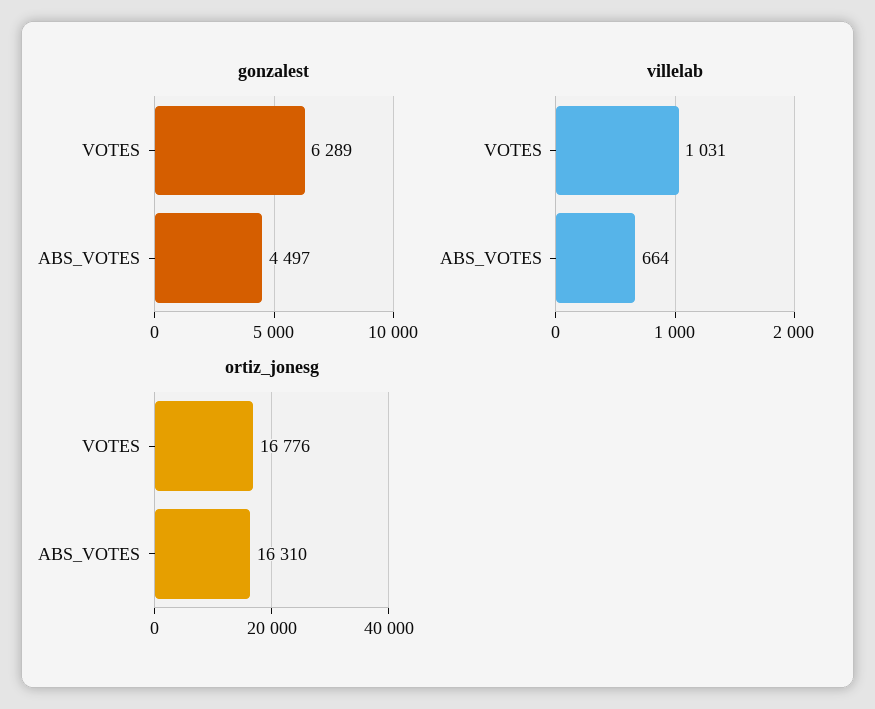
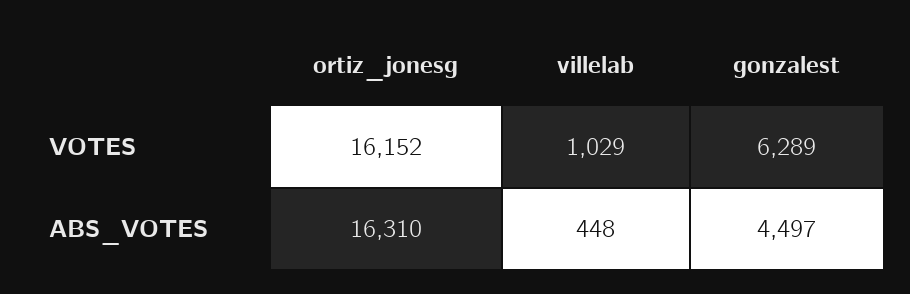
villelab, VOTES: 1031 -> 1029
villelab, ABS_VOTES: 664 -> 448
ortiz_jonesg, VOTES: 16776 -> 16152

